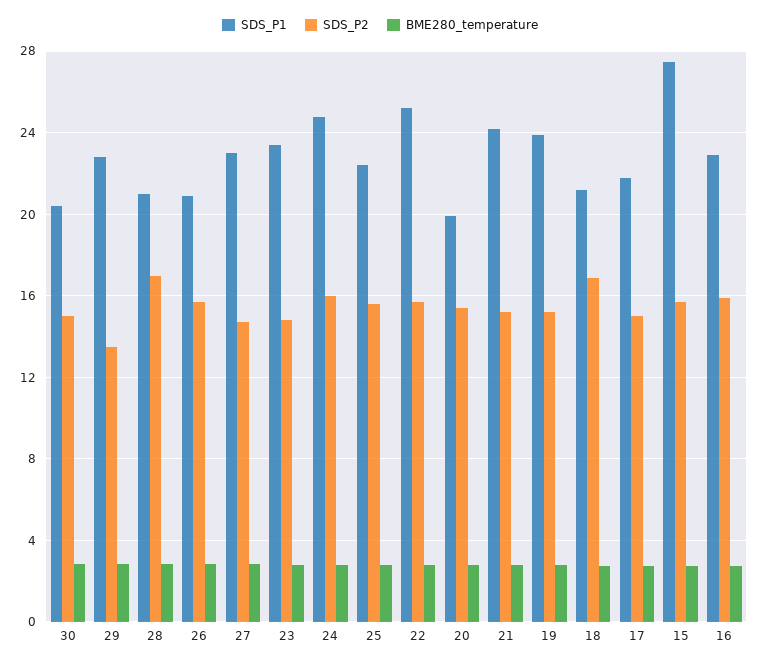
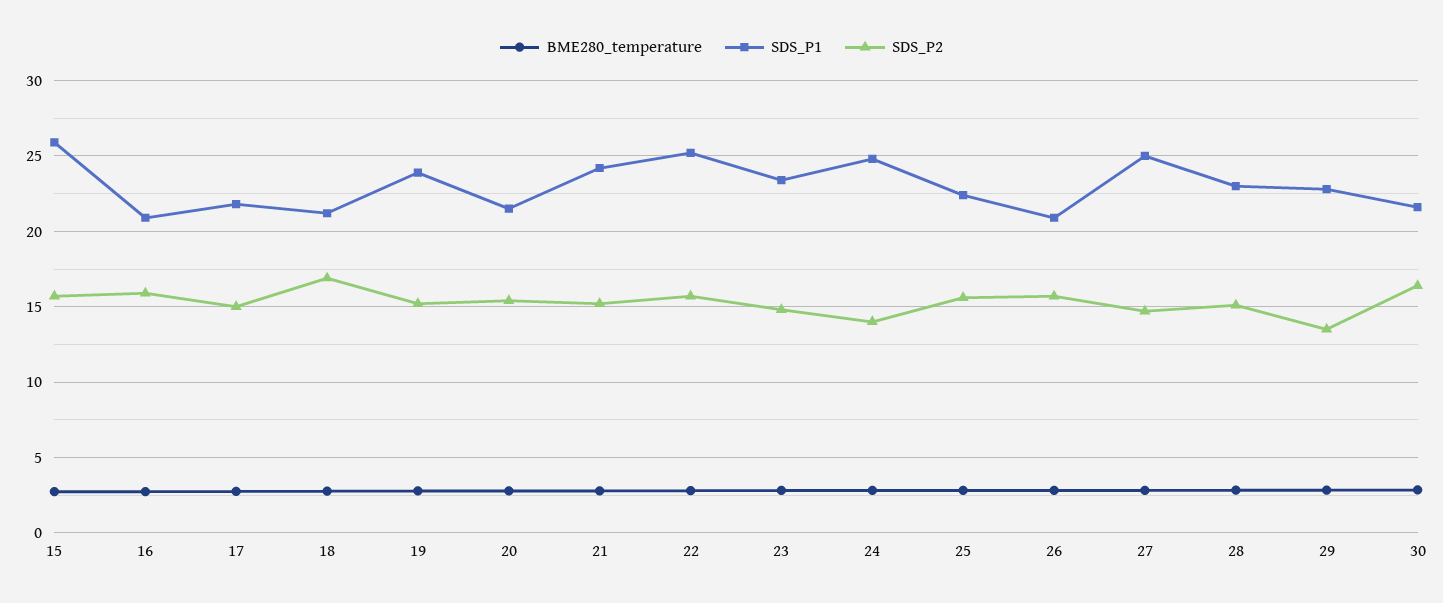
SDS_P1, 30: 20.5 -> 21.5
SDS_P2, 30: 15 -> 16.5
SDS_P1, 28: 21 -> 23
SDS_P2, 28: 17 -> 15
SDS_P1, 27: 23 -> 25
SDS_P2, 24: 16 -> 14
SDS_P1, 20: 20 -> 21.5
SDS_P1, 15: 27.5 -> 26
SDS_P1, 16: 23 -> 21

